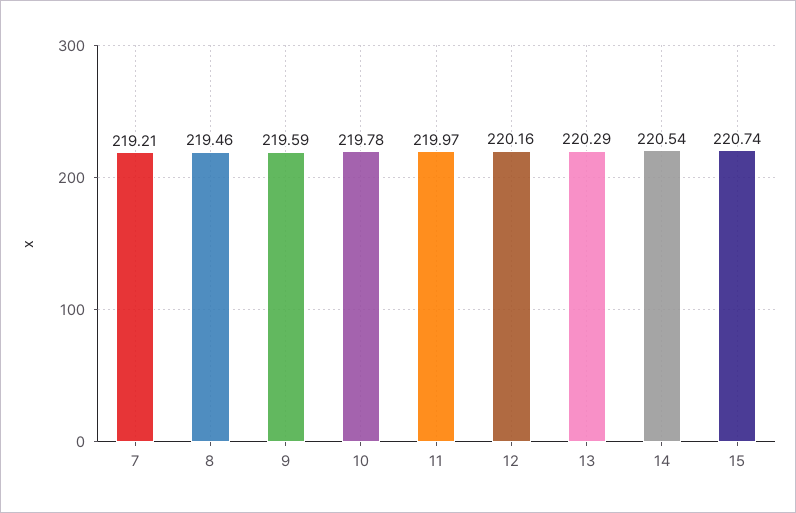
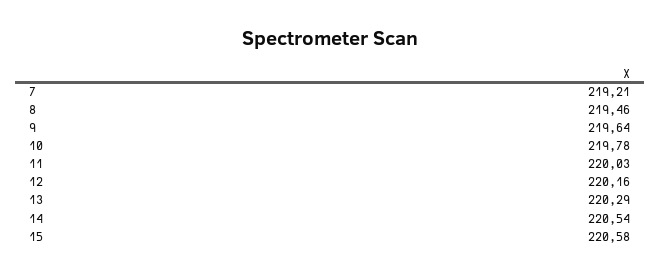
9: 219.59 -> 219.64
11: 219.97 -> 220.03
15: 220.74 -> 220.58

